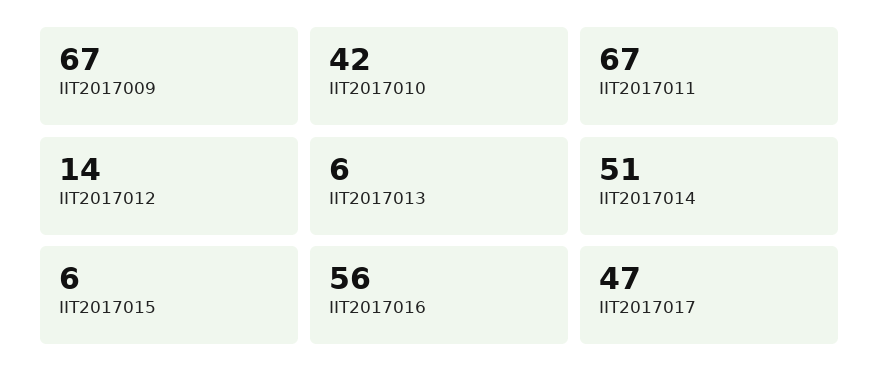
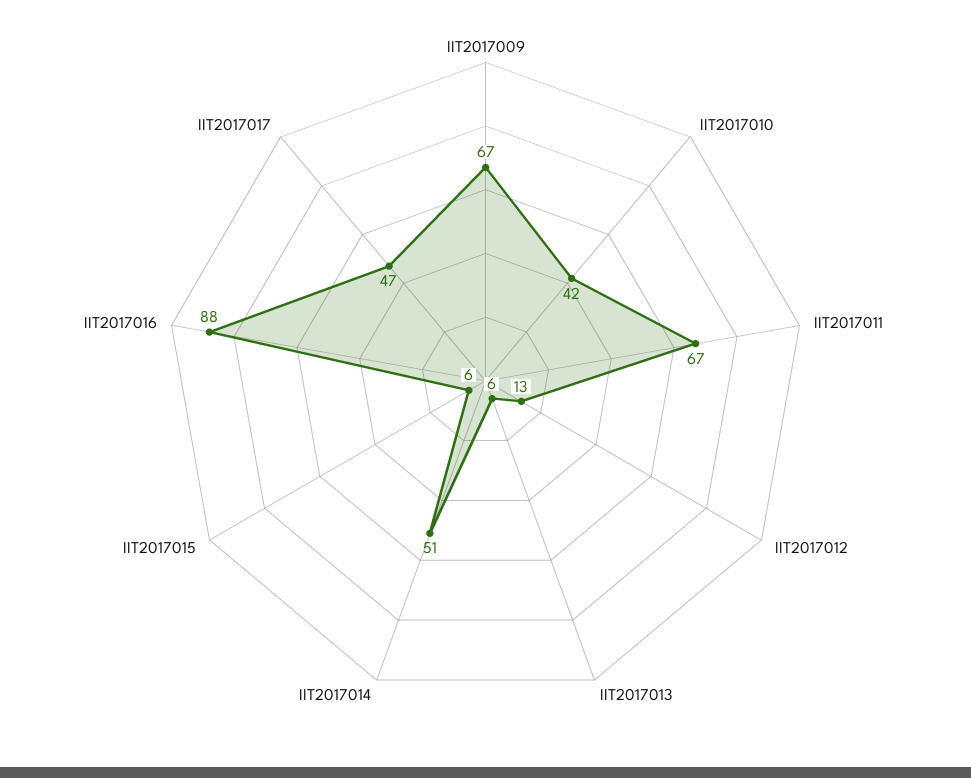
IIT2017012: 14 -> 13
IIT2017016: 56 -> 88

